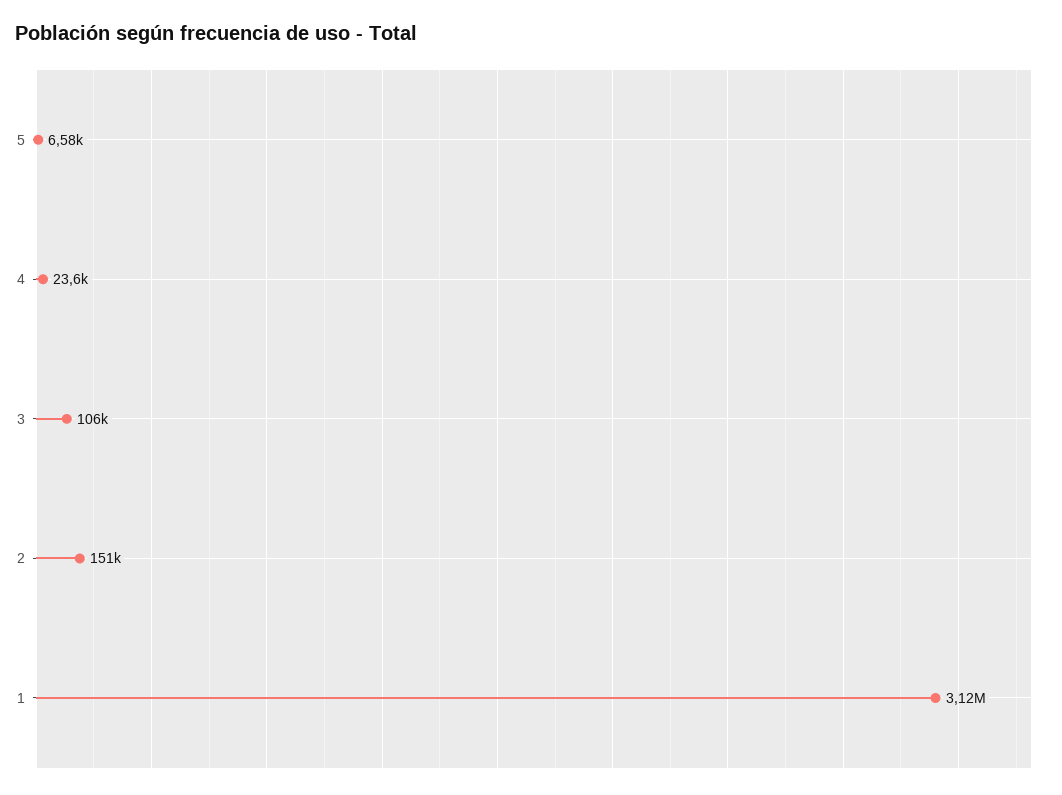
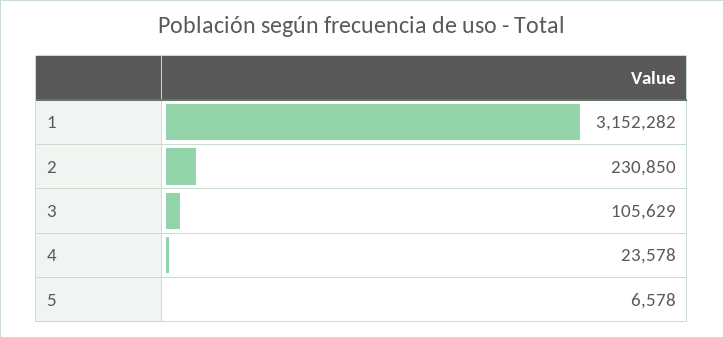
2: 151000 -> 230850
1: 3120000 -> 3152282

